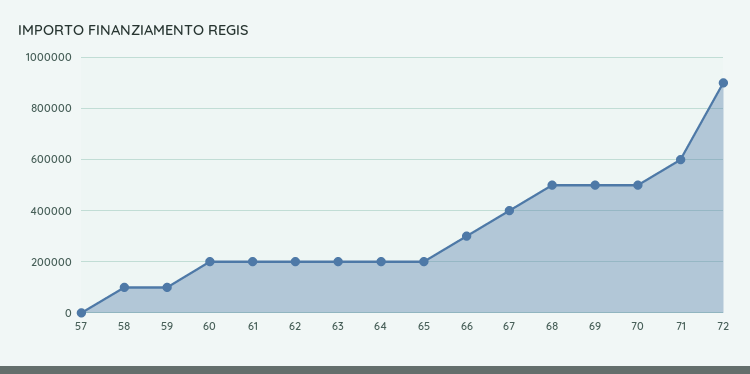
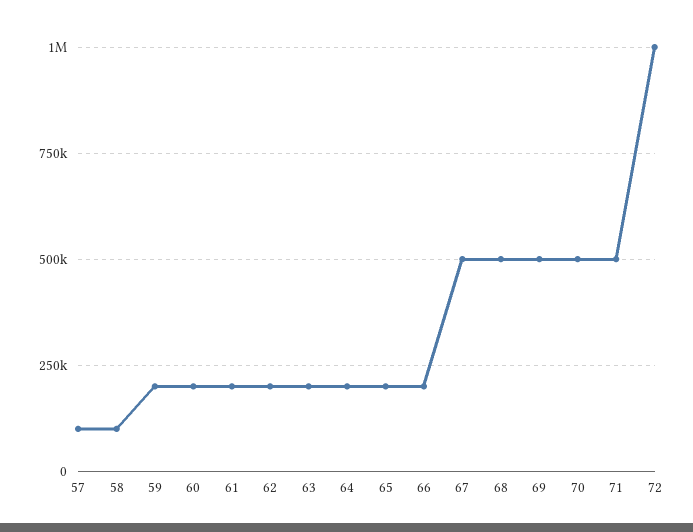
57: 0 -> 100000
59: 100000 -> 200000
66: 300000 -> 200000
67: 400000 -> 500000
71: 600000 -> 500000
72: 900000 -> 1000000

